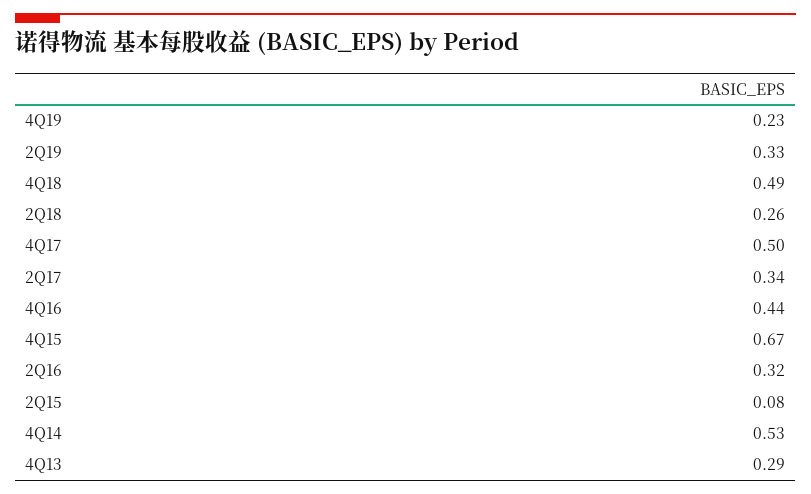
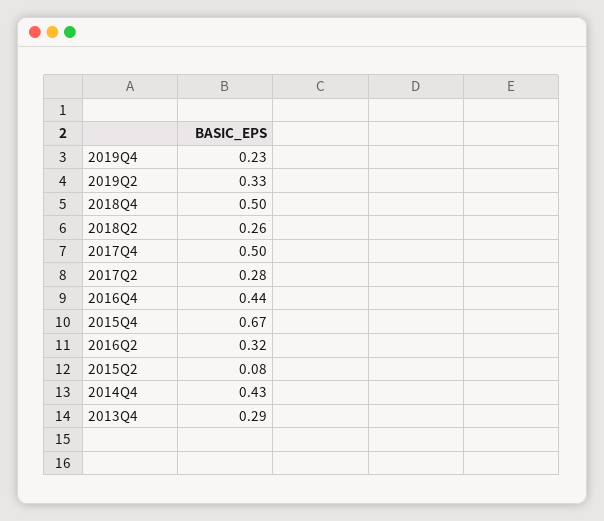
4Q18: 0.49 -> 0.5
2Q17: 0.34 -> 0.28
4Q14: 0.53 -> 0.43

